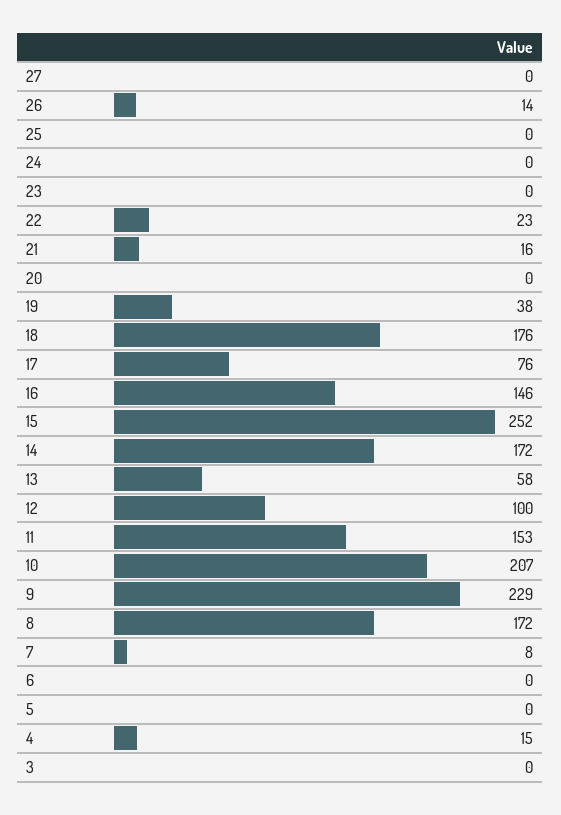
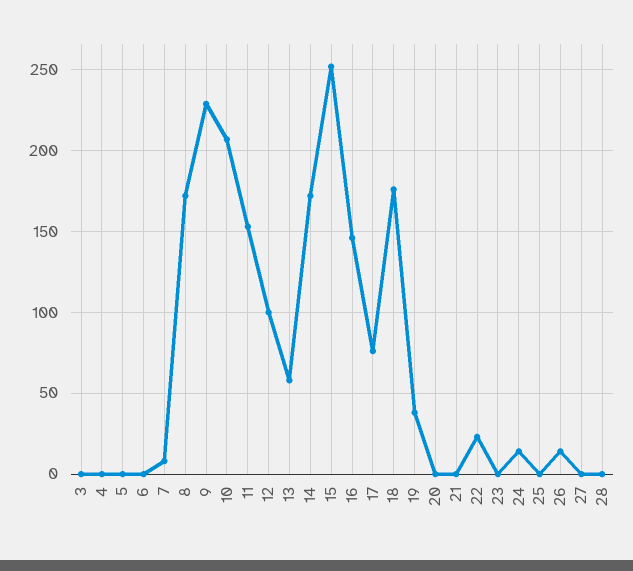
24: 0 -> 15
21: 16 -> 0
4: 15 -> 0
28: none -> 0

